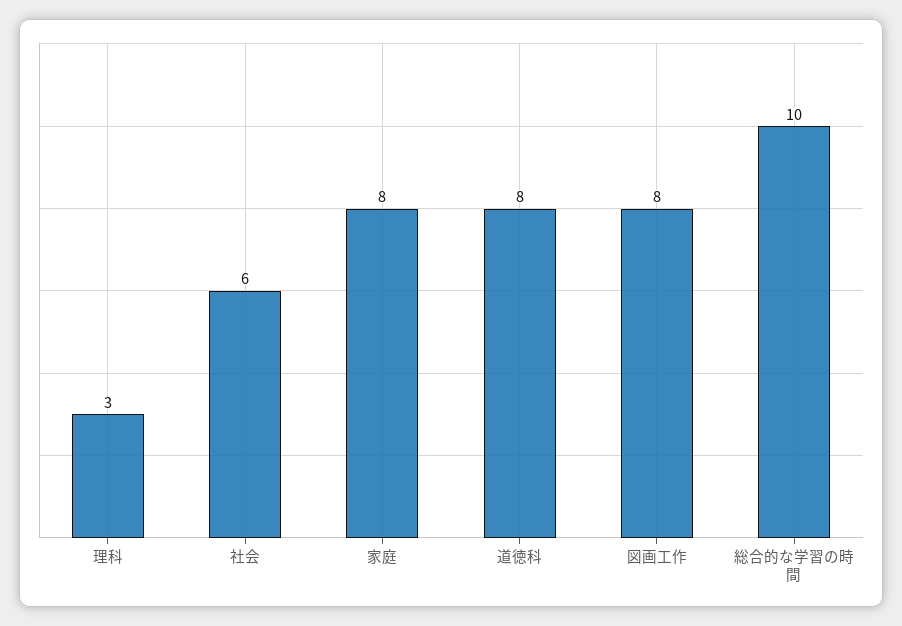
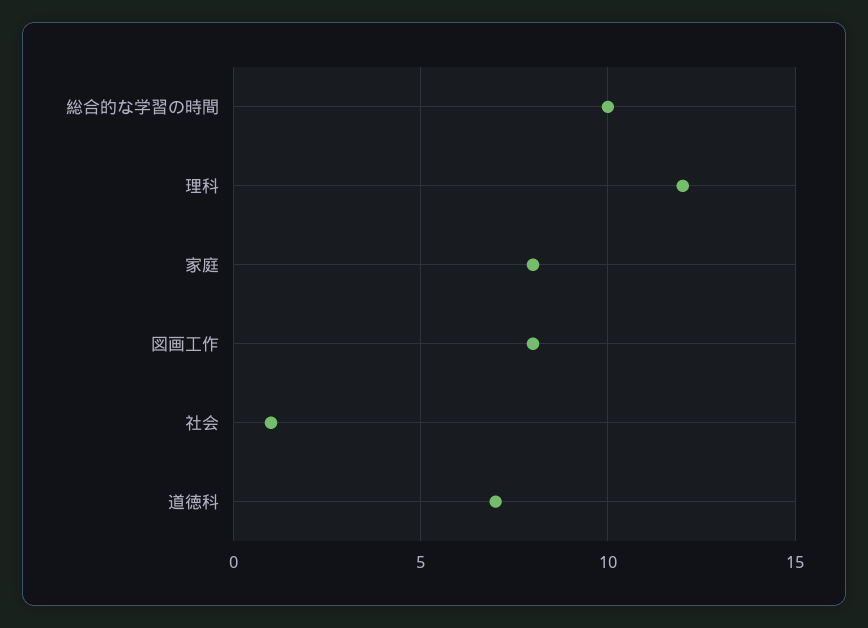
理科: 3 -> 12
社会: 6 -> 1
道徳科: 8 -> 7

